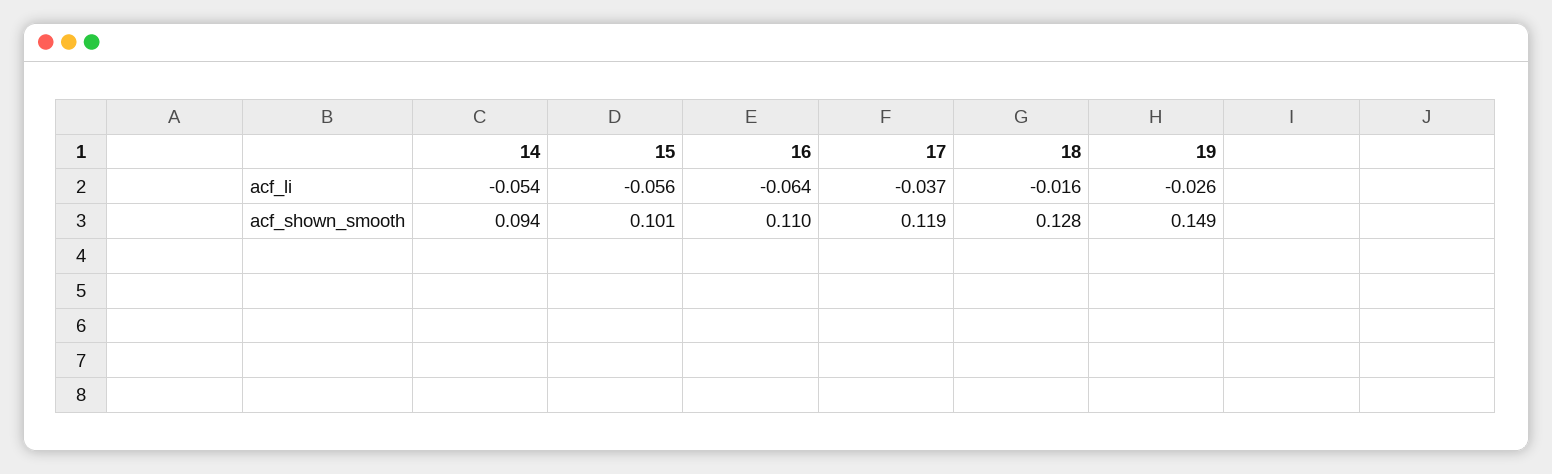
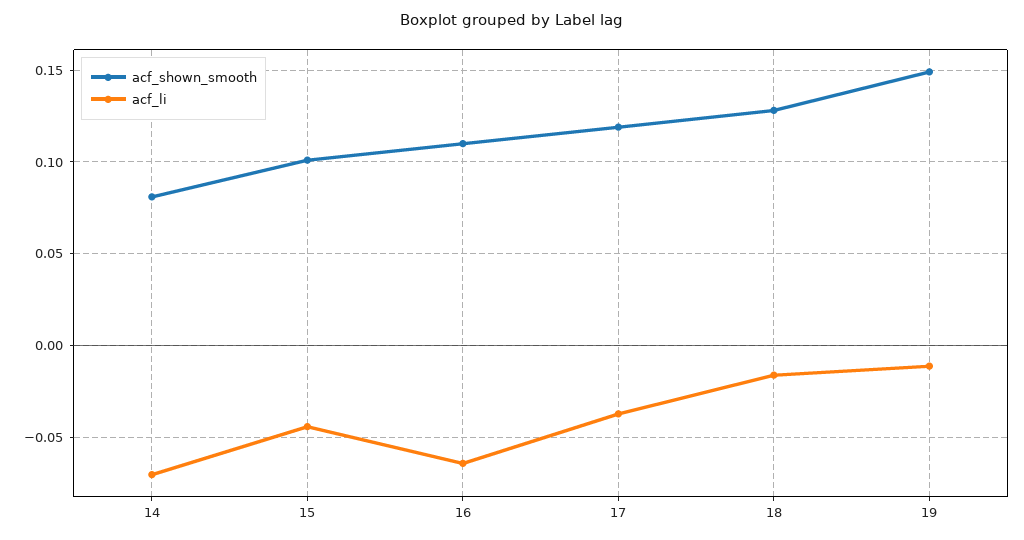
acf_li, 14: -0.054 -> -0.07
acf_li, 15: -0.056 -> -0.045
acf_li, 19: -0.026 -> -0.01
acf_shown_smooth, 14: 0.094 -> 0.08

